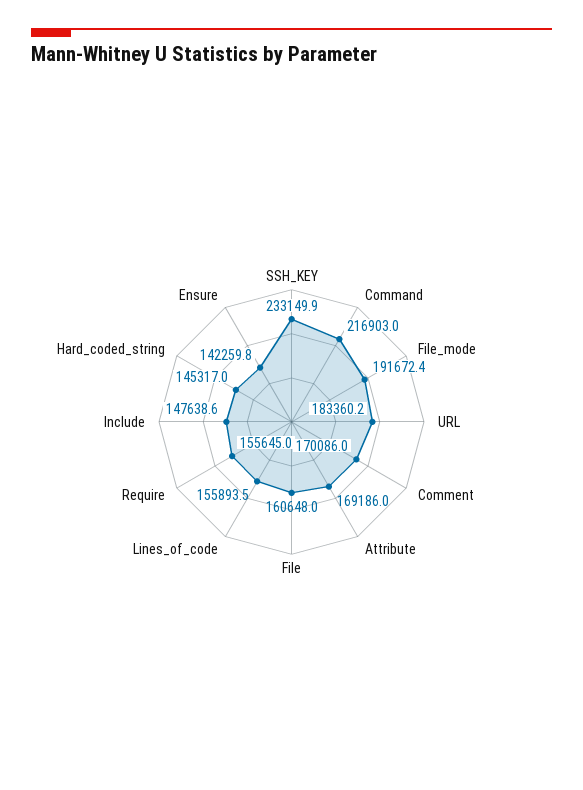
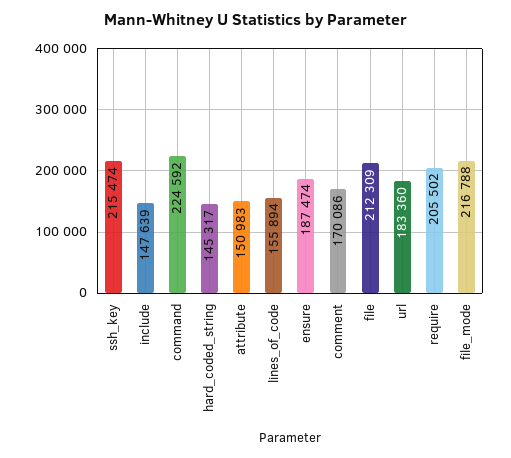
SSH_KEY: 233149.9 -> 215474
Command: 216903 -> 224592
File_mode: 191672.4 -> 216788
Attribute: 169186 -> 150983
File: 160648 -> 212309
Require: 155645 -> 205502
Ensure: 142259.8 -> 187474

